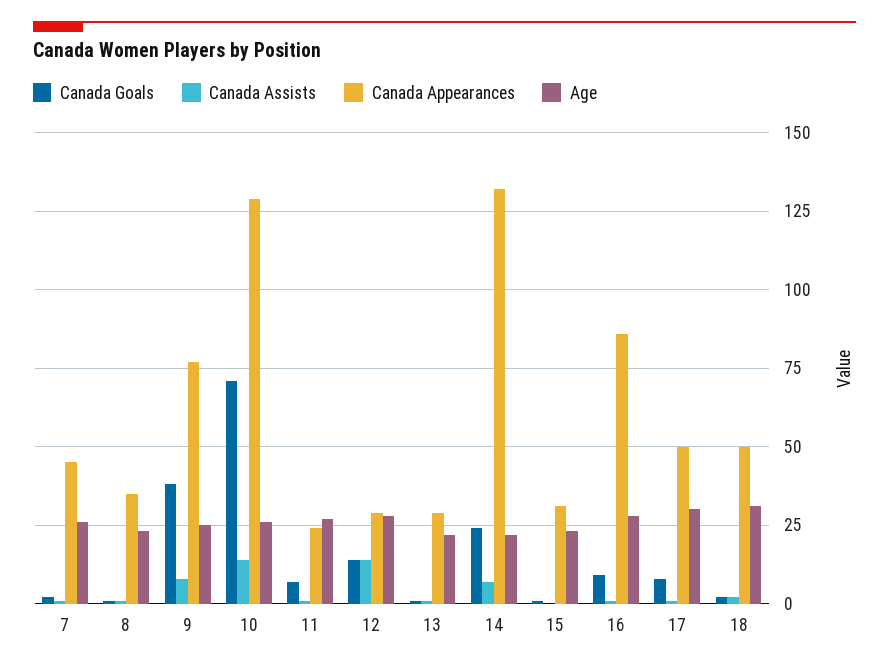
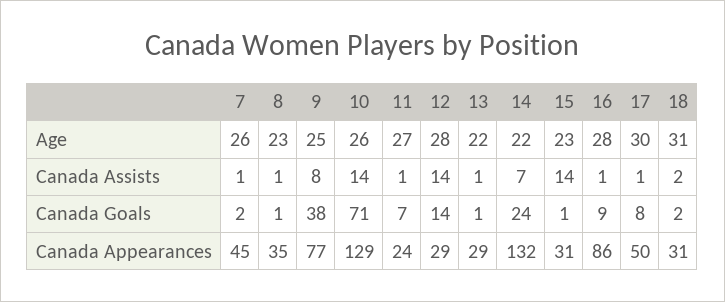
Canada Assists, 15: 0 -> 14
Canada Appearances, 18: 50 -> 31

